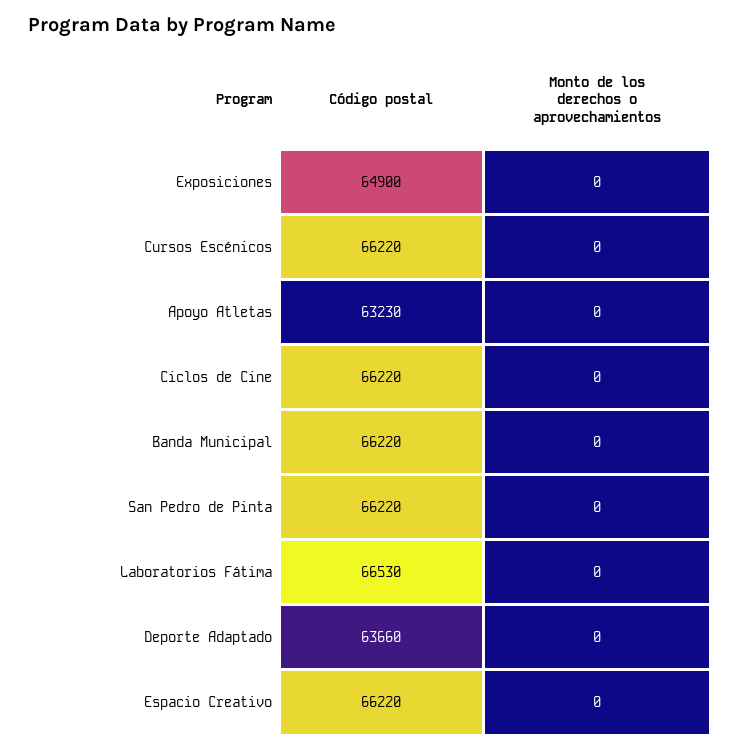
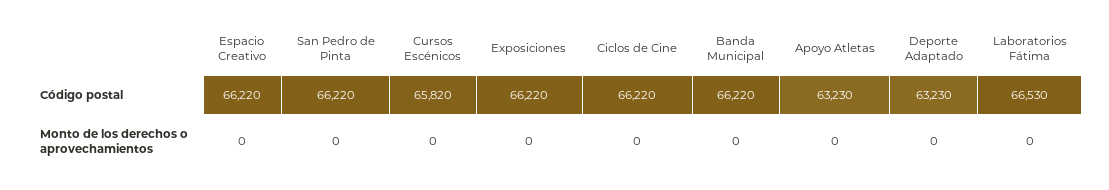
Código postal, Exposiciones: 64900 -> 66220
Código postal, Cursos Escénicos: 66220 -> 65820
Código postal, Deporte Adaptado: 63660 -> 63230

